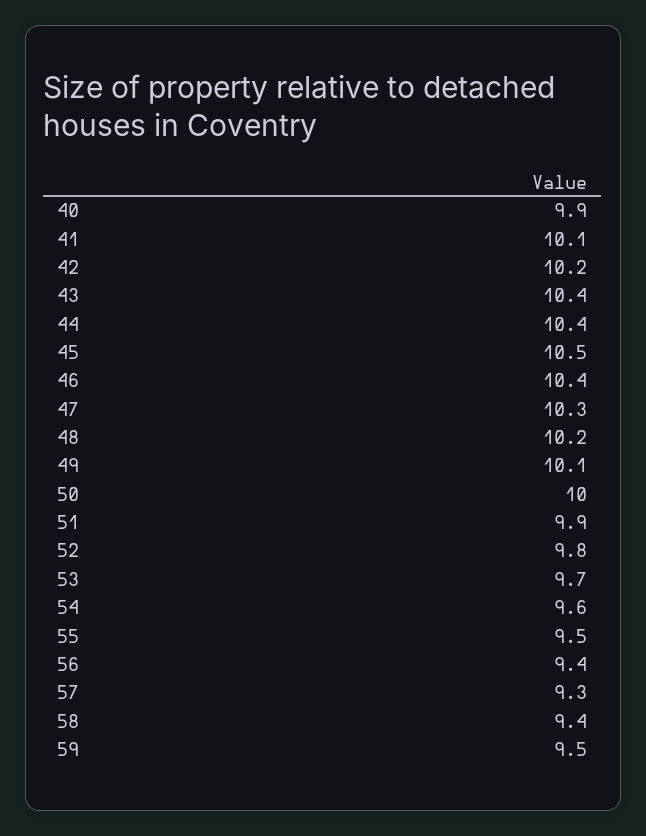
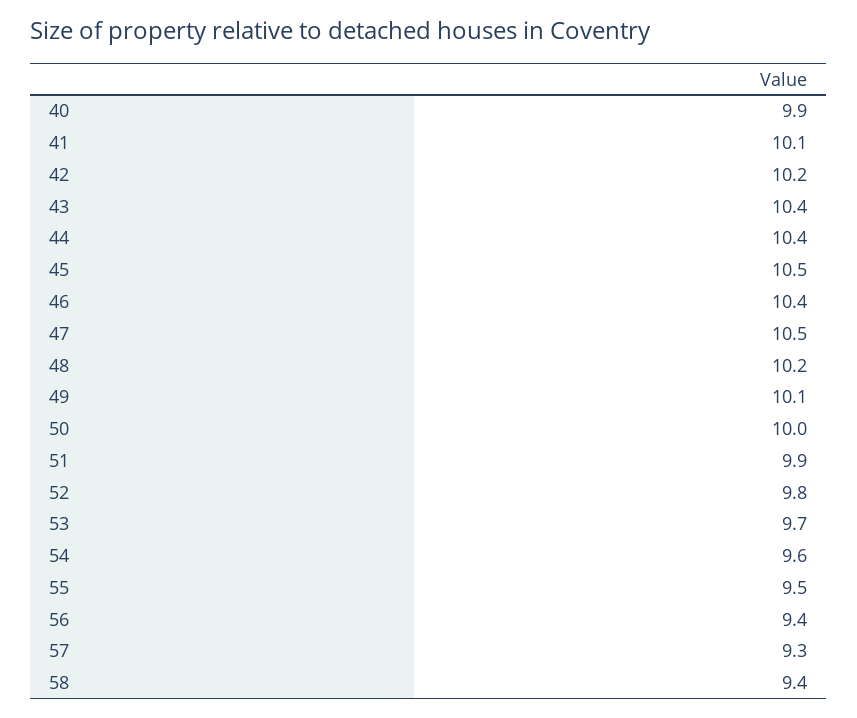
47: 10.3 -> 10.5
59: 9.5 -> none

